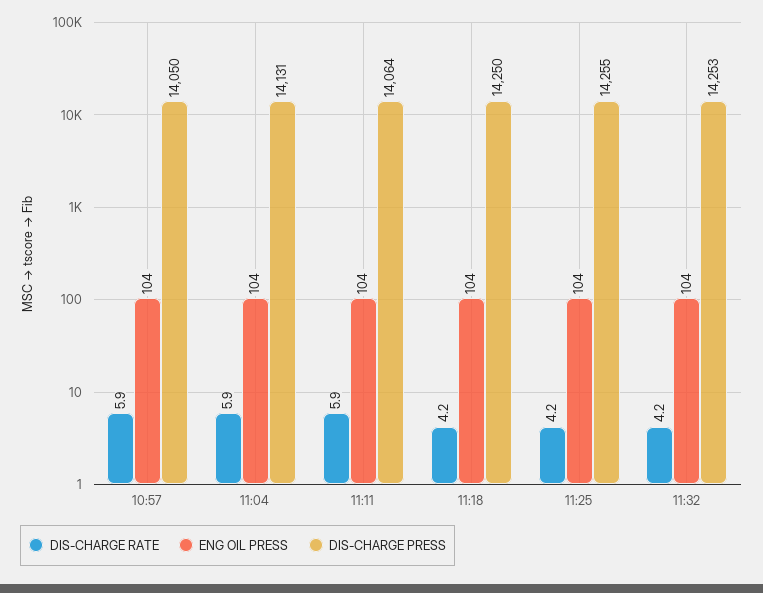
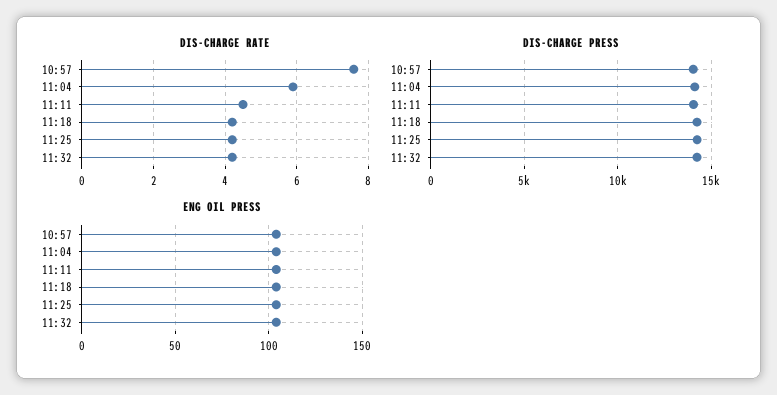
DIS-CHARGE RATE, 10:57: 5.9 -> 7.5
DIS-CHARGE RATE, 11:11: 5.9 -> 4.5

